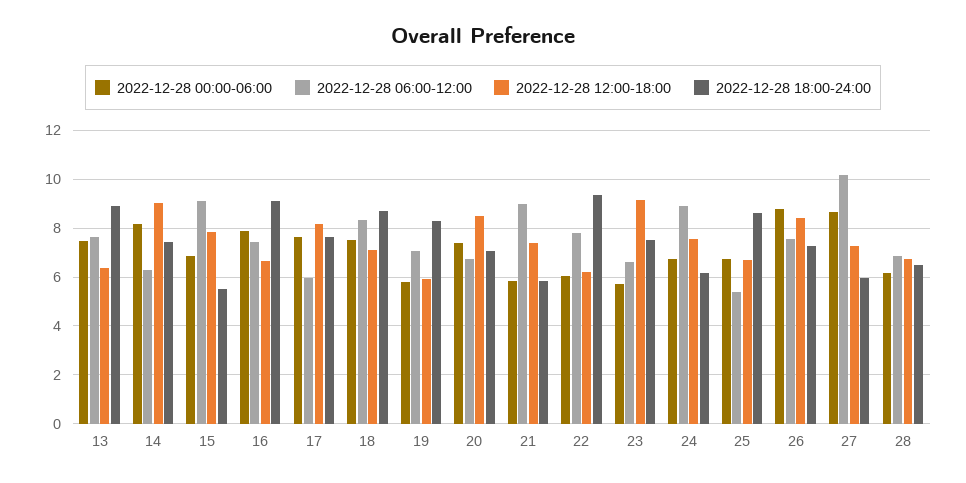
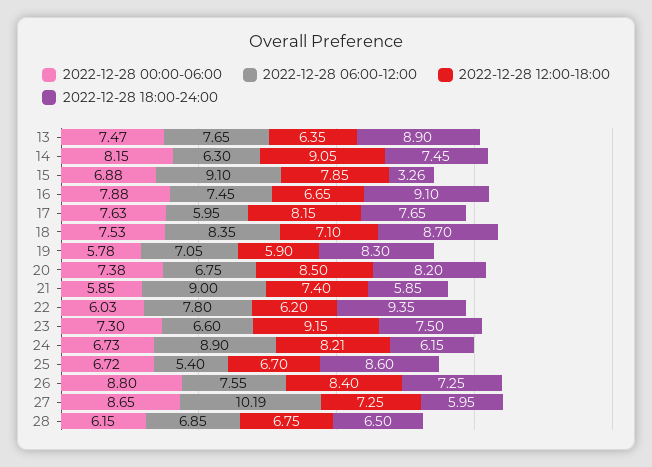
2022-12-28 18:00-24:00, 15: 5.5 -> 3.26
2022-12-28 18:00-24:00, 20: 7 -> 8.2
2022-12-28 00:00-06:00, 23: 5.75 -> 7.3
2022-12-28 12:00-18:00, 24: 7.5 -> 8.21

